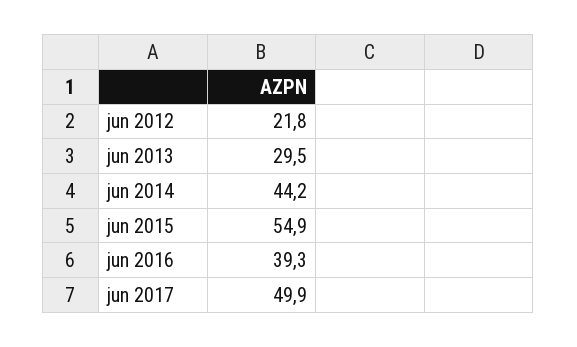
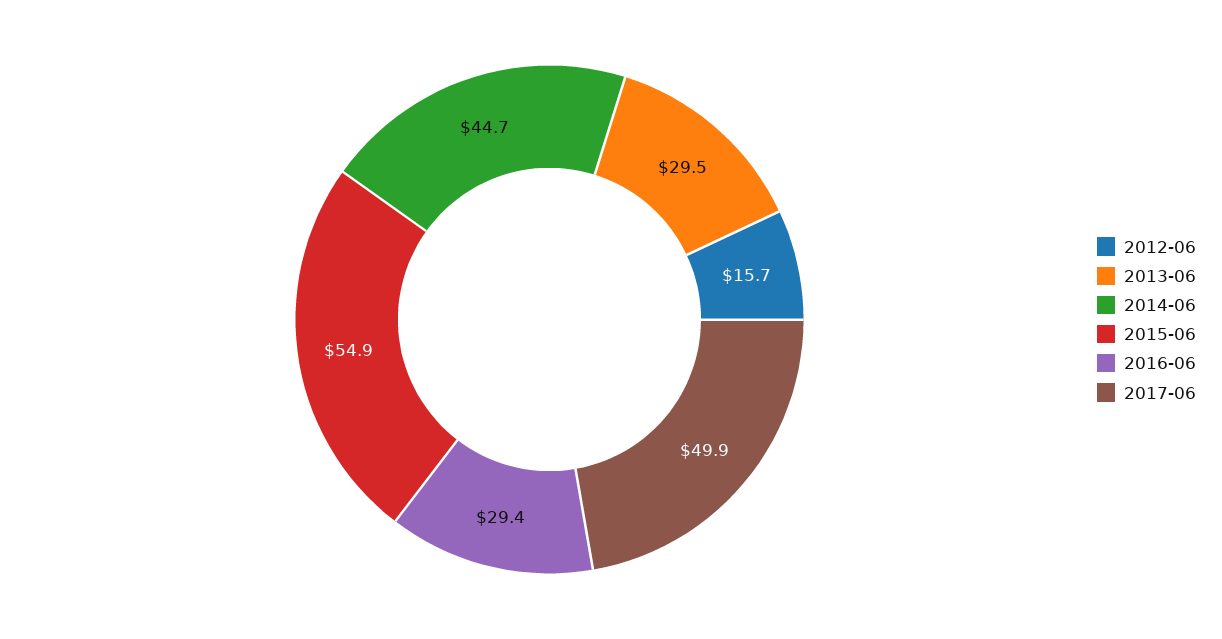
jun 2012: 21.8 -> 15.7
jun 2014: 44.2 -> 44.7
jun 2016: 39.3 -> 29.4

